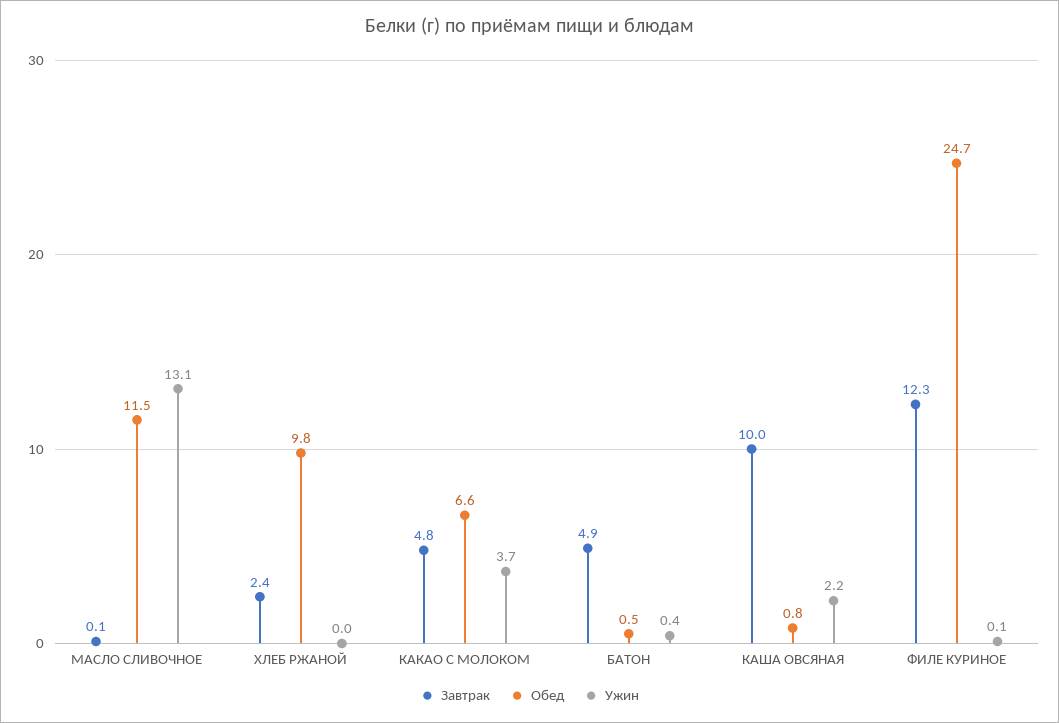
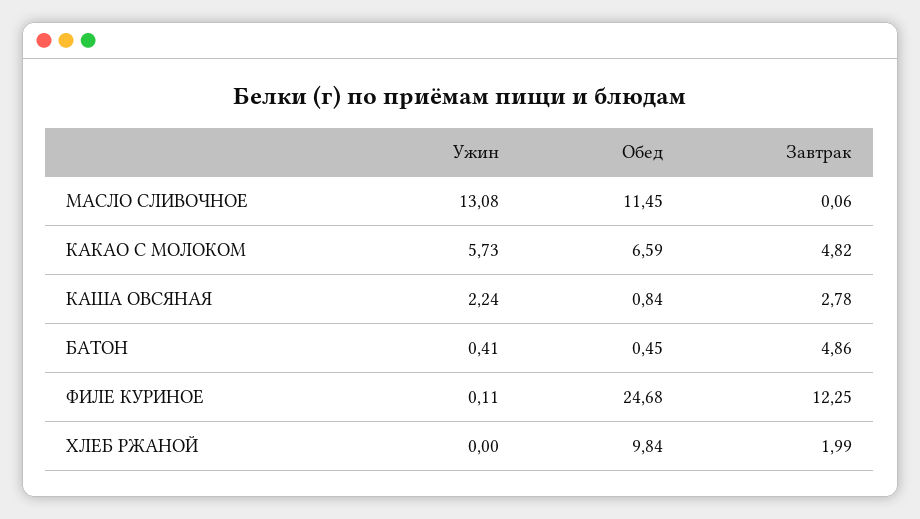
Завтрак, ХЛЕБ РЖАНОЙ: 2.4 -> 1.99
Ужин, КАКАО С МОЛОКОМ: 3.7 -> 5.73
Завтрак, КАША ОВСЯНАЯ: 10 -> 2.78

